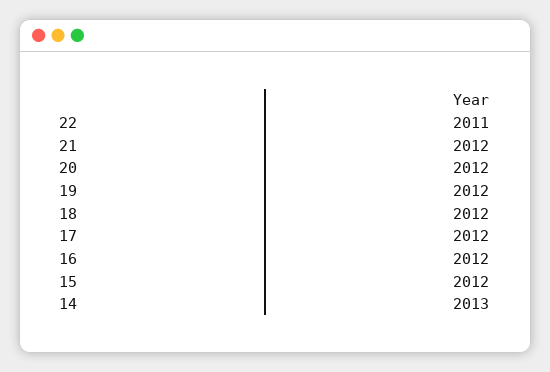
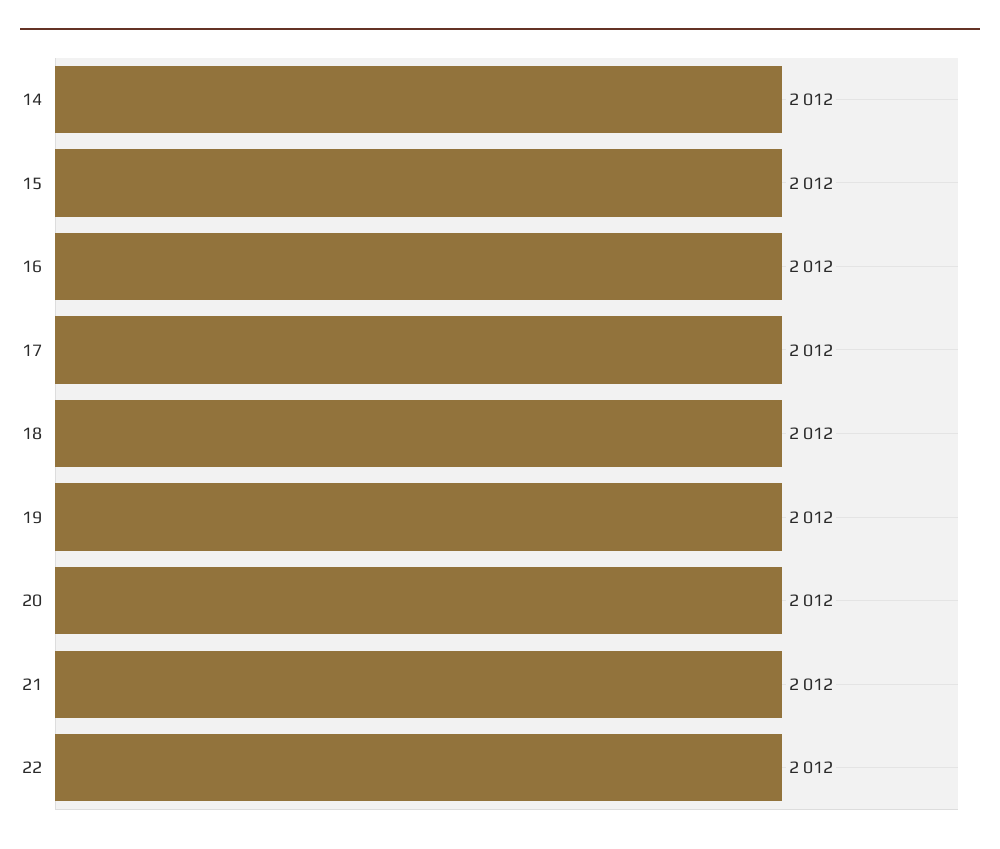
22: 2011 -> 2012
14: 2013 -> 2012

